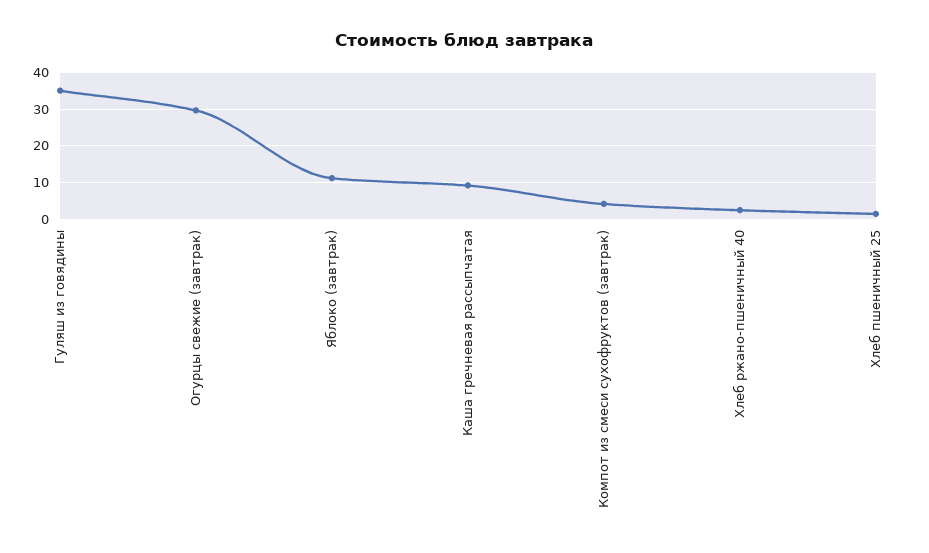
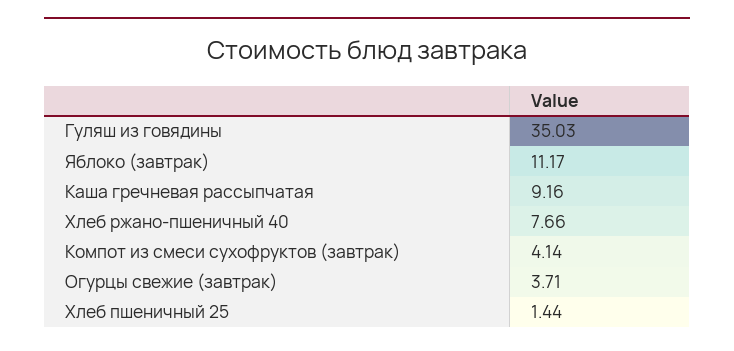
Огурцы свежие (завтрак): 30 -> 3.71
Хлеб ржано-пшеничный 40: 2 -> 7.66

